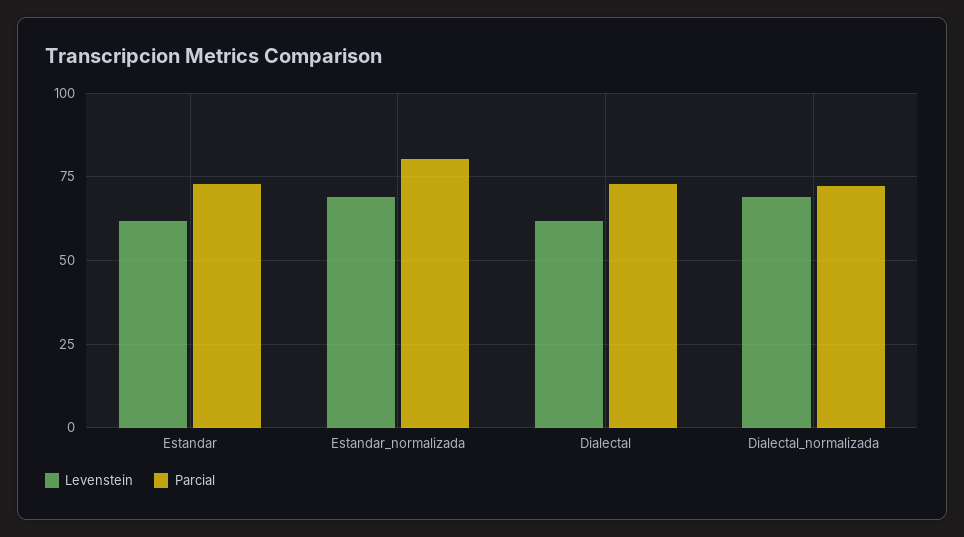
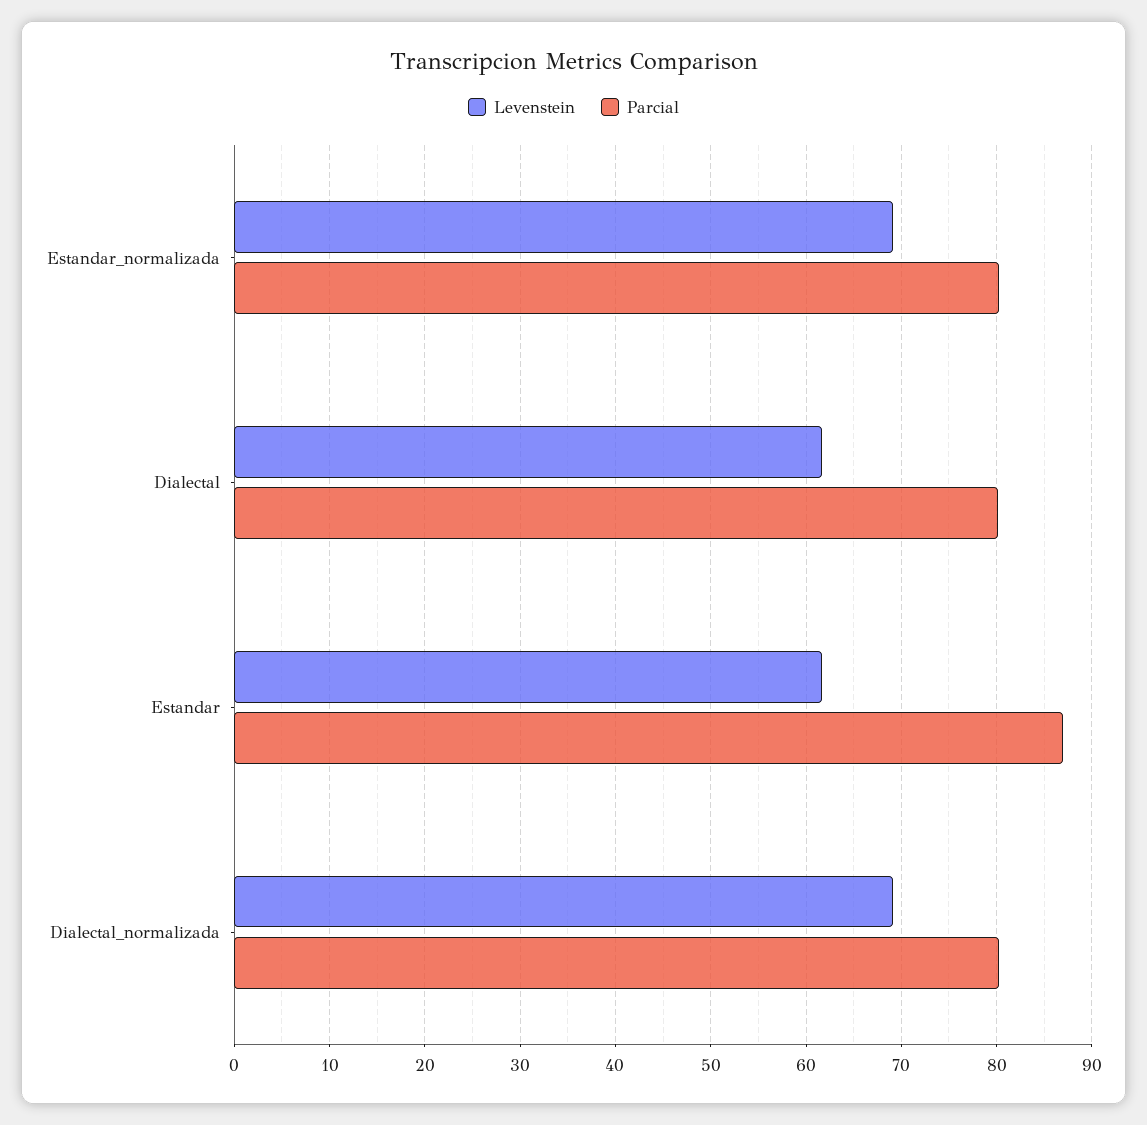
Parcial, Estandar: 72.5 -> 87
Parcial, Dialectal: 72.5 -> 80
Parcial, Dialectal_normalizada: 72.5 -> 80

